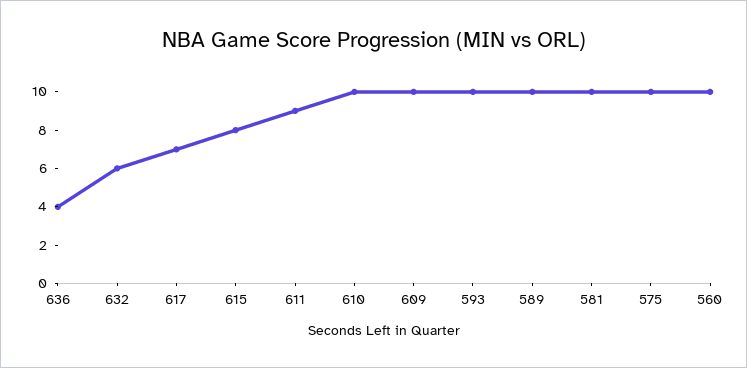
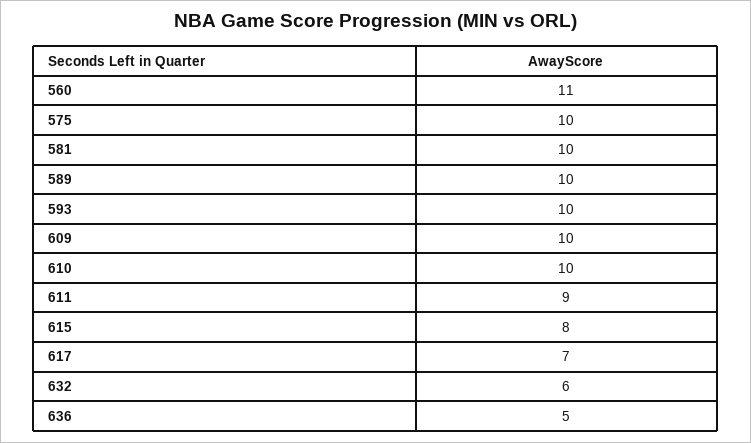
636: 4 -> 5
560: 10 -> 11

